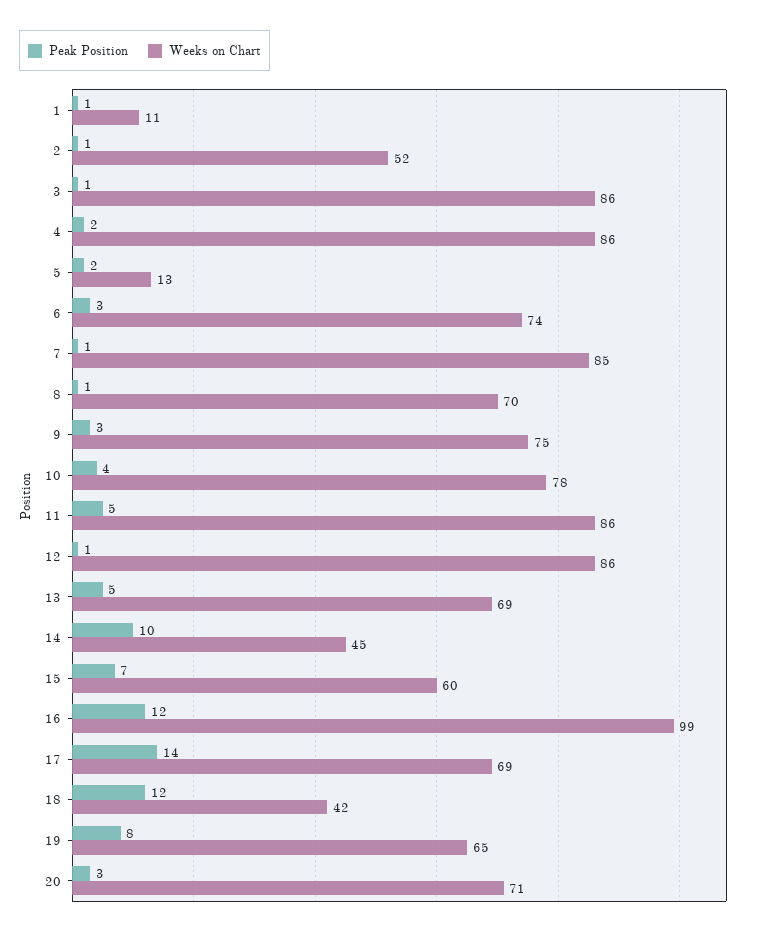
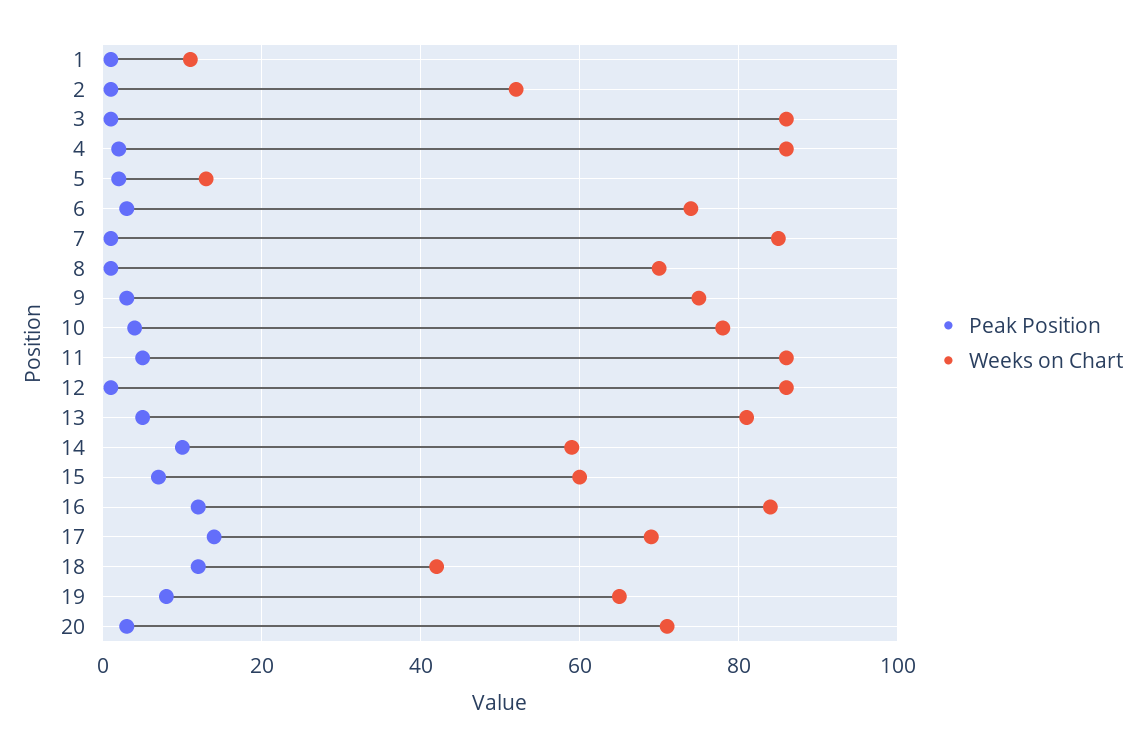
Weeks on Chart, 13: 69 -> 80
Weeks on Chart, 14: 45 -> 60
Weeks on Chart, 16: 99 -> 85

